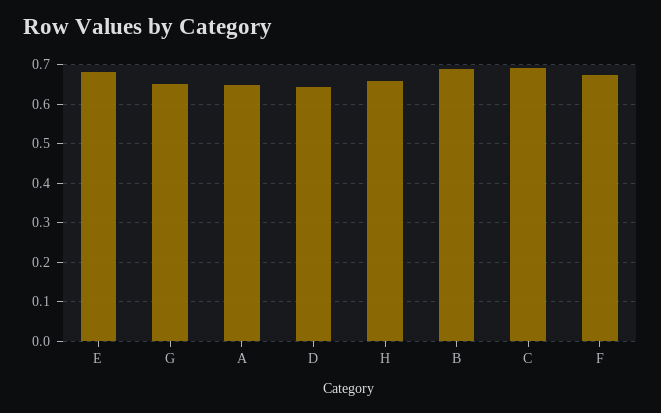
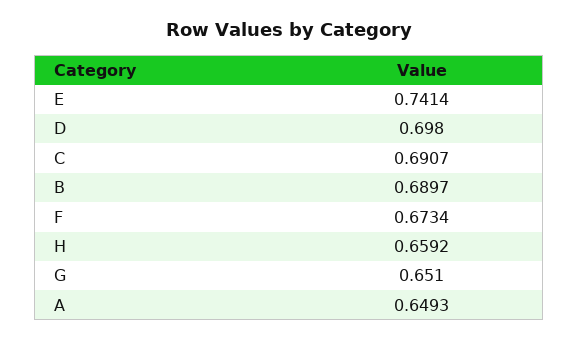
E: 0.68 -> 0.7414
D: 0.64 -> 0.698

